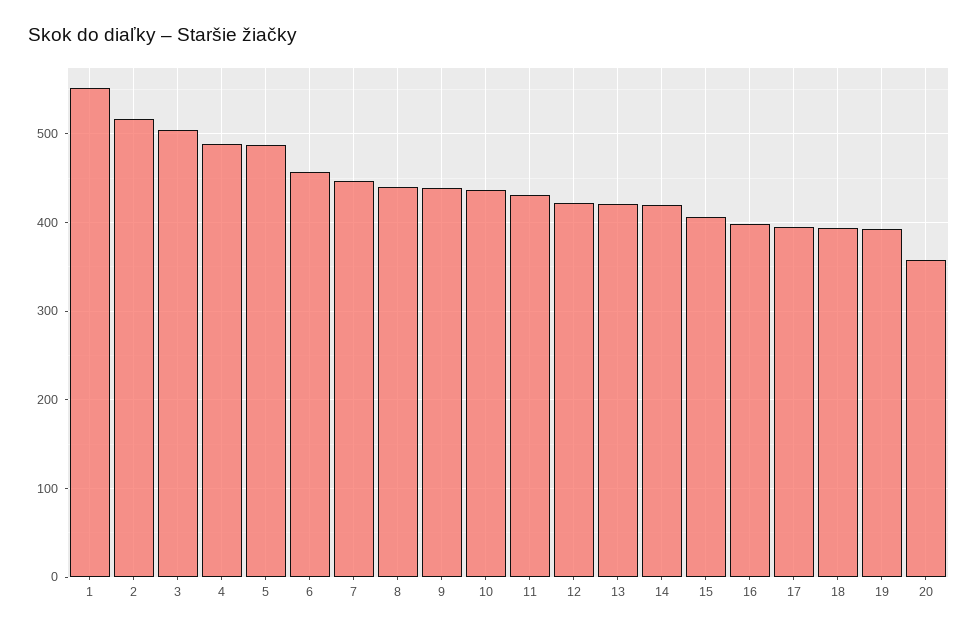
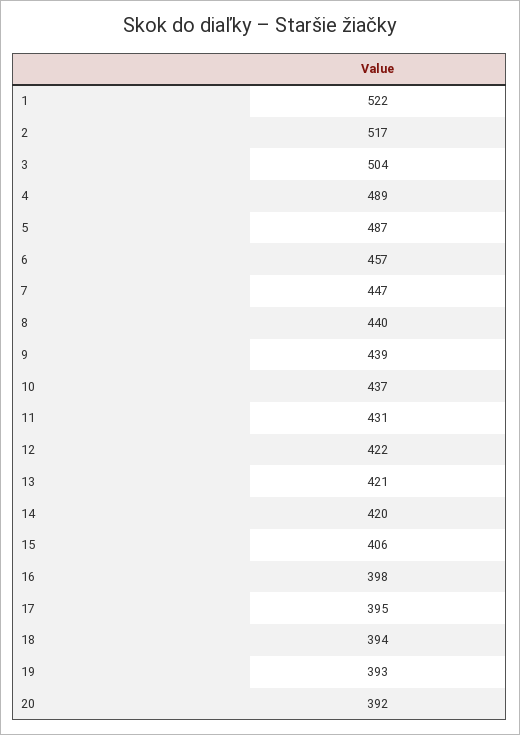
1: 550 -> 522
20: 360 -> 392

